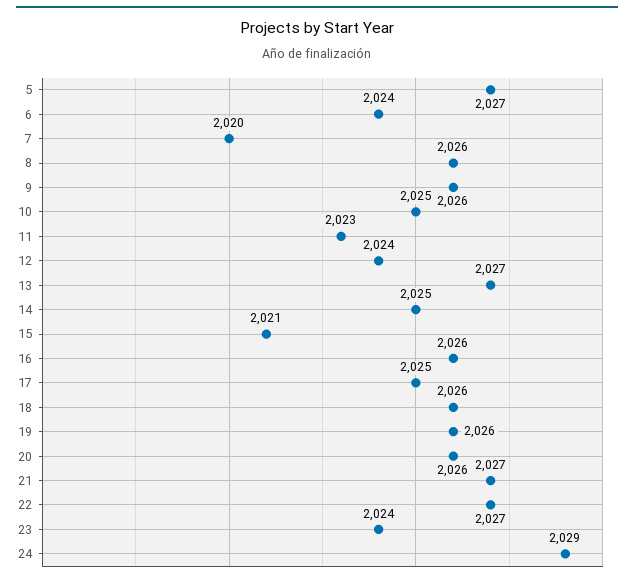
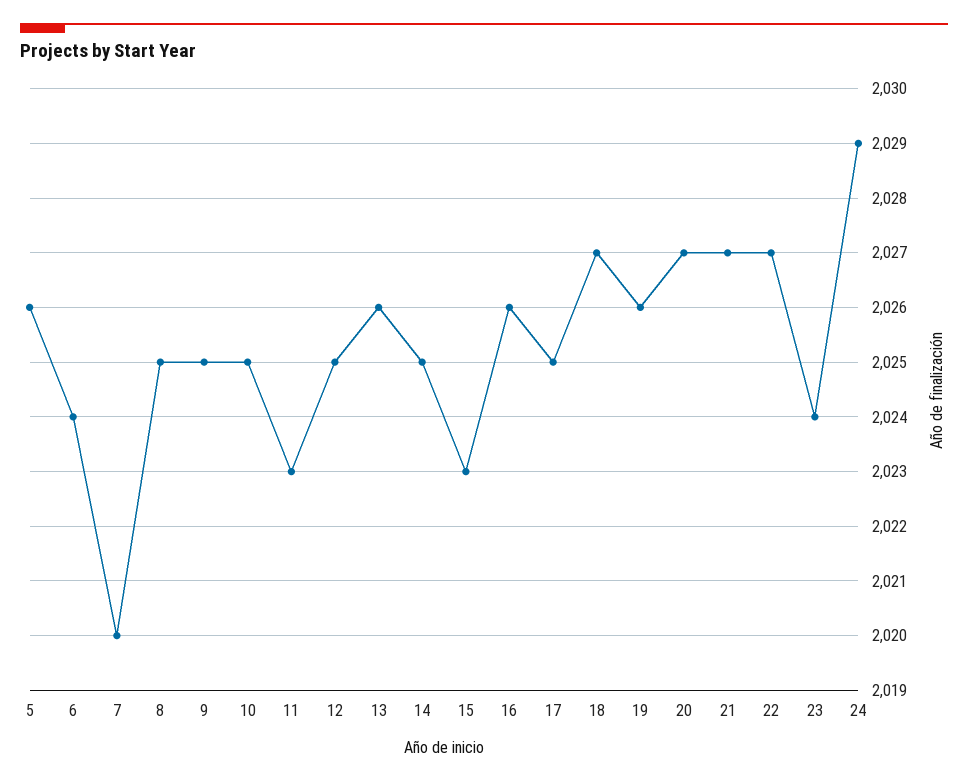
5: 2027 -> 2026
8: 2026 -> 2025
9: 2026 -> 2025
12: 2024 -> 2025
13: 2027 -> 2026
15: 2021 -> 2023
18: 2026 -> 2027
20: 2026 -> 2027

